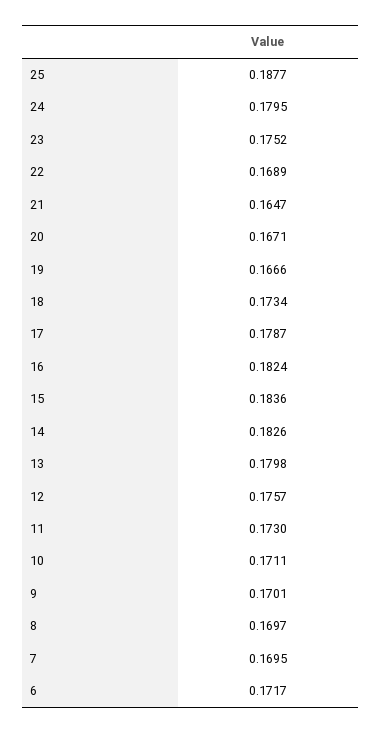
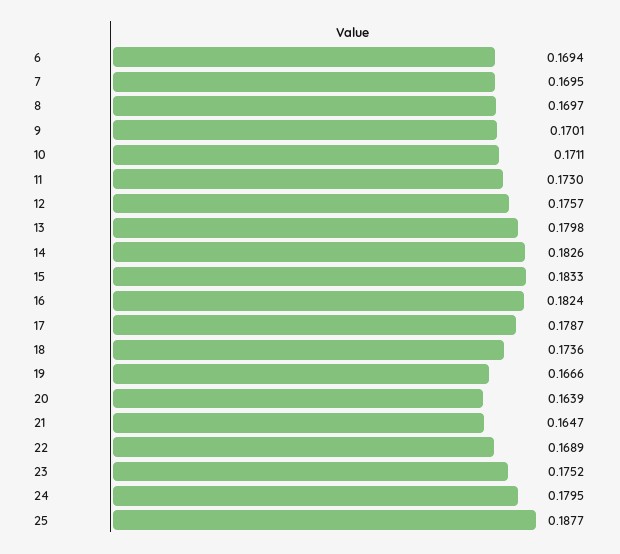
20: 0.1671 -> 0.1639
18: 0.1734 -> 0.1736
15: 0.1836 -> 0.1833
6: 0.1717 -> 0.1694

